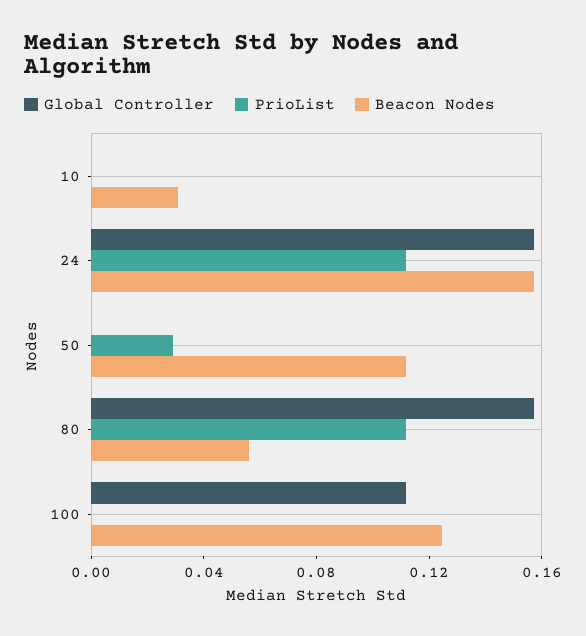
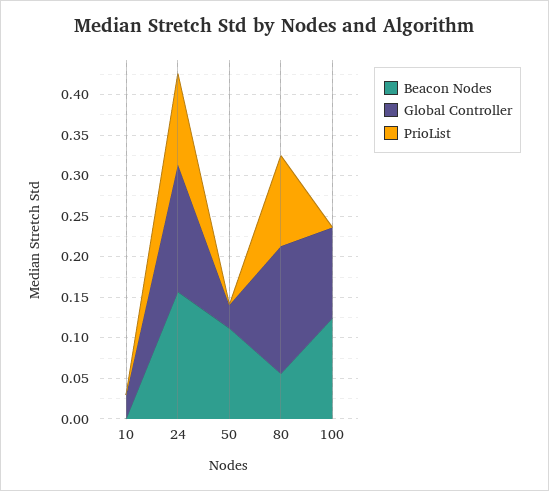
Global Controller, 10: 0 -> 0.03
Beacon Nodes, 10: 0.03 -> 0
Global Controller, 50: 0 -> 0.03
PrioList, 50: 0.03 -> 0

